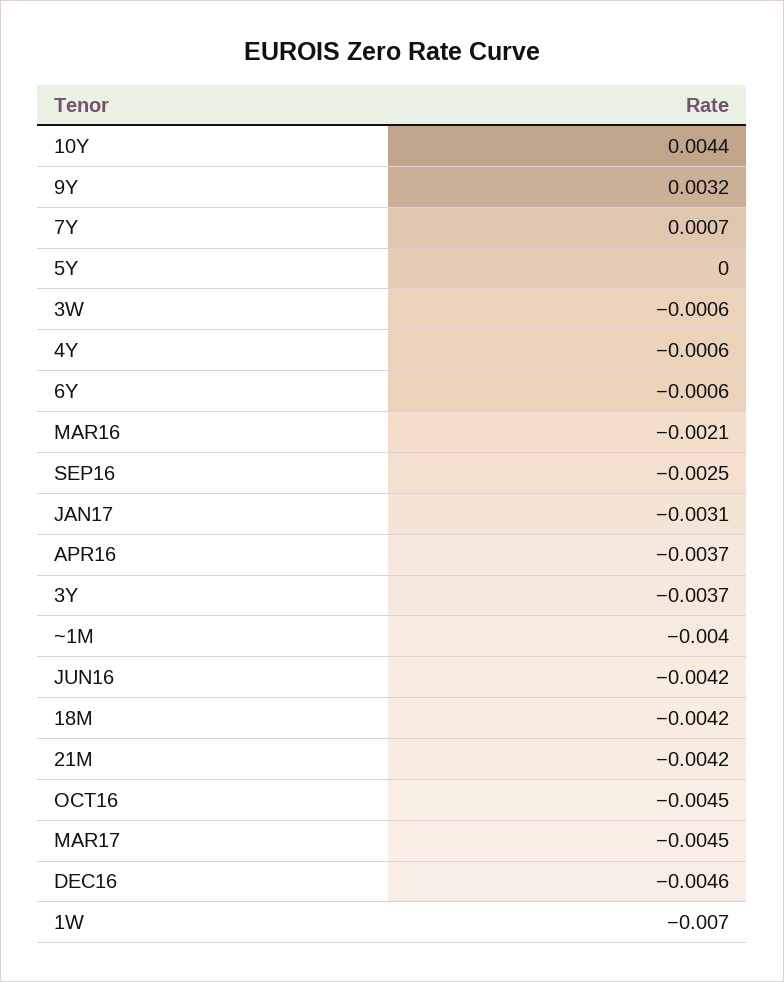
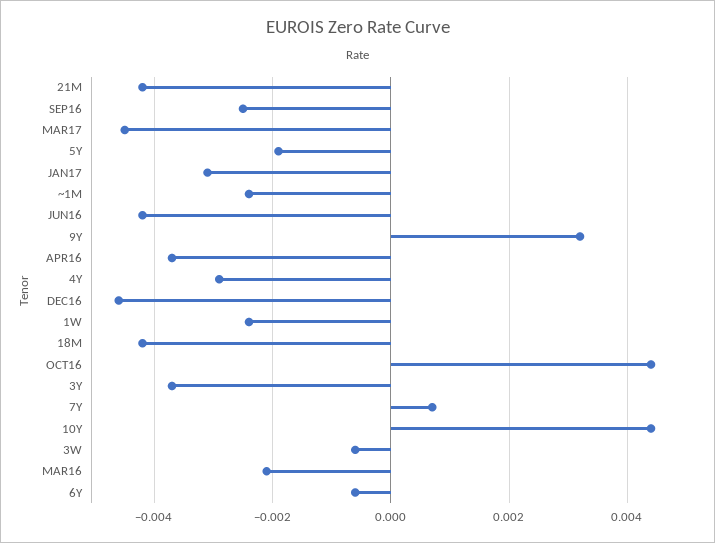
5Y: 0 -> -0.002
4Y: -0.0006 -> -0.003
~1M: -0.004 -> -0.0025
OCT16: -0.0045 -> 0.0045
1W: -0.007 -> -0.0025

